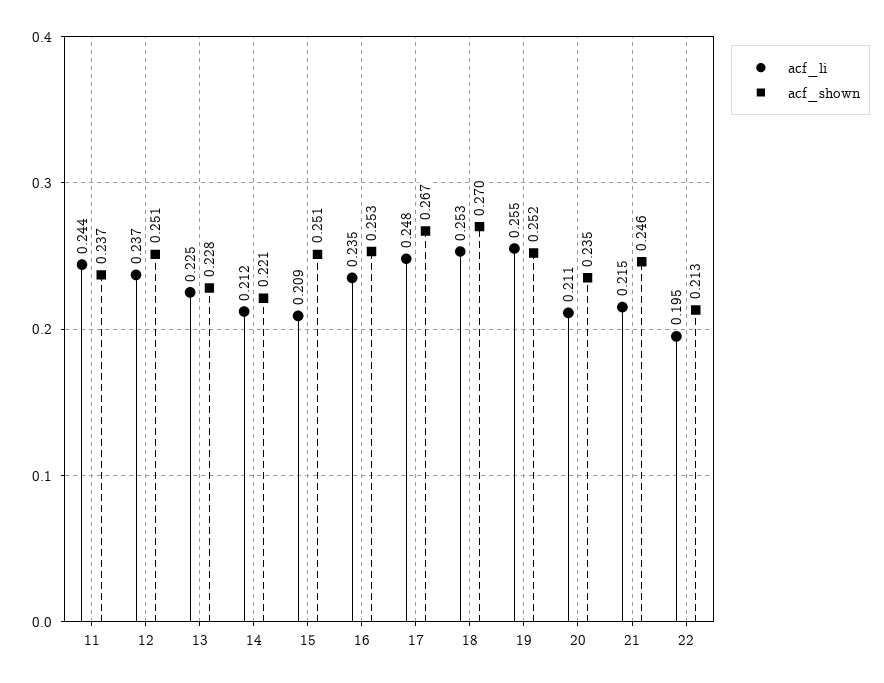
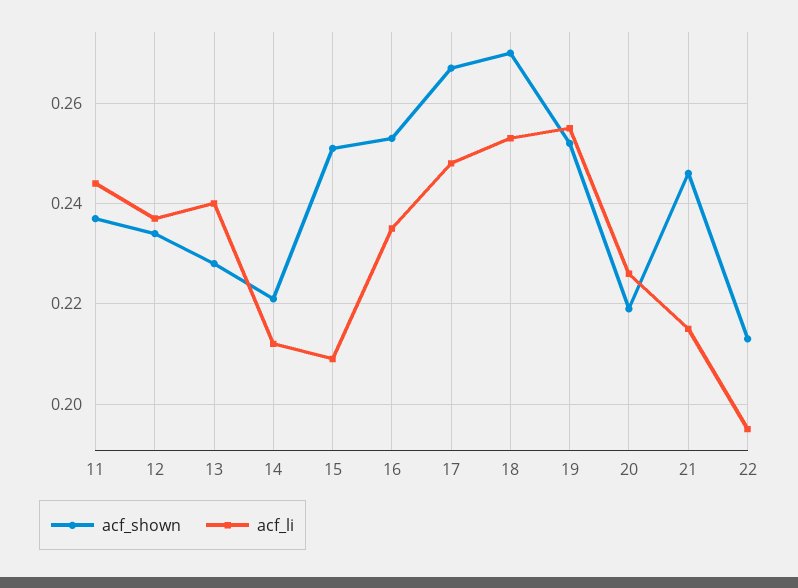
acf_shown, 12: 0.251 -> 0.235
acf_li, 13: 0.225 -> 0.24
acf_li, 20: 0.211 -> 0.225
acf_shown, 20: 0.235 -> 0.22

